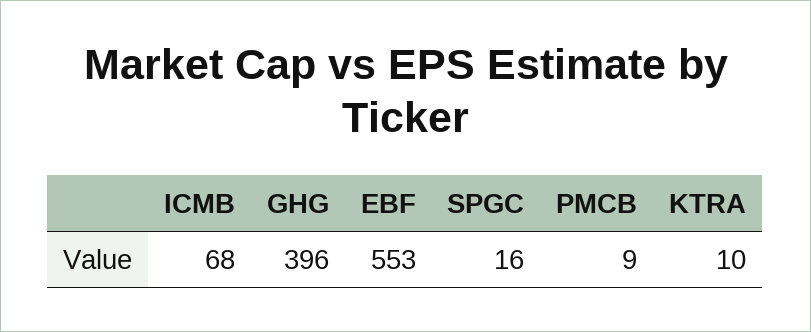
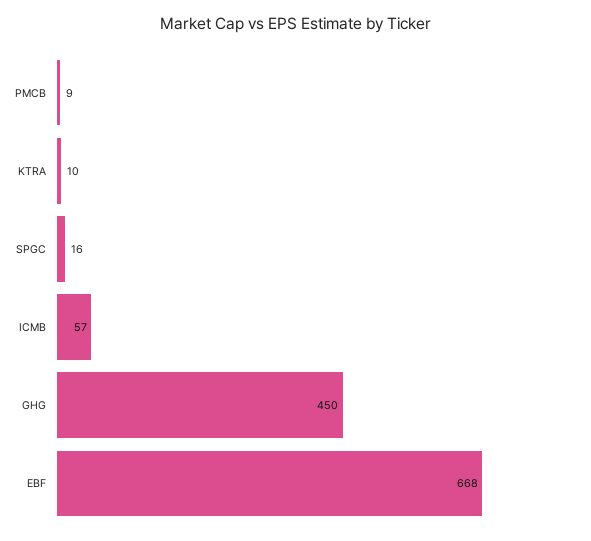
ICMB: 68 -> 57
GHG: 396 -> 450
EBF: 553 -> 668

